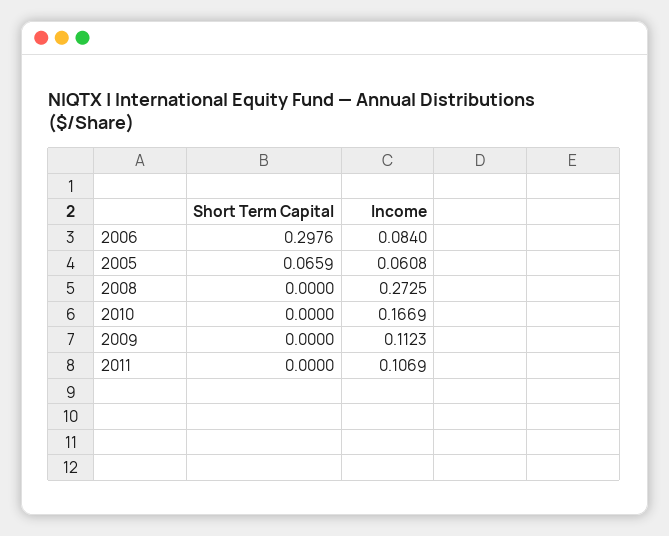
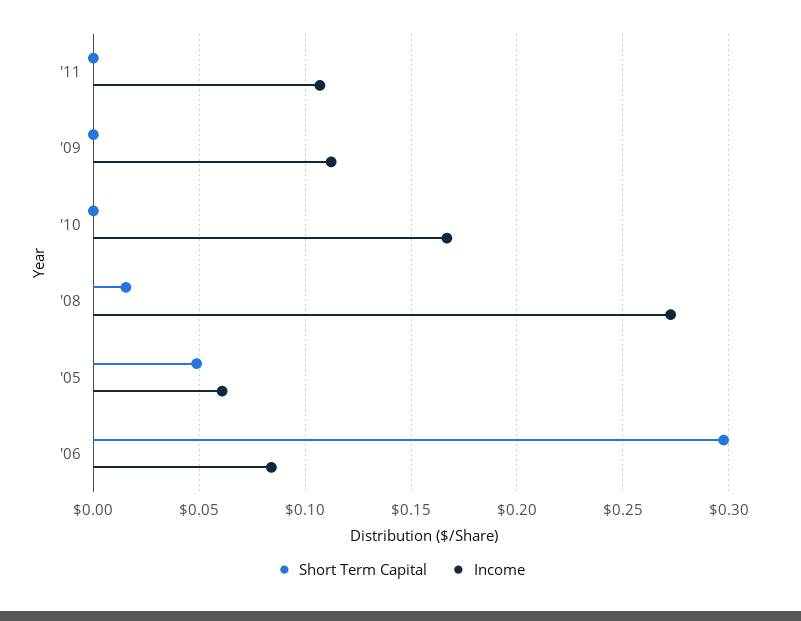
Short Term Capital, 2005: 0.0659 -> 0.05
Short Term Capital, 2008: 0 -> 0.015

